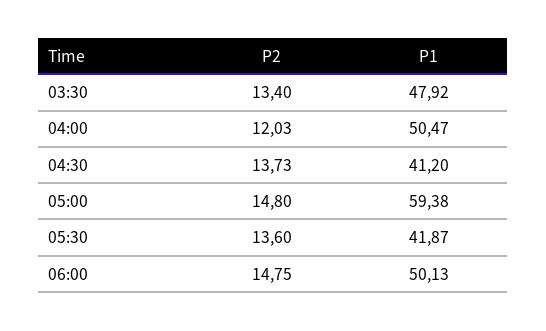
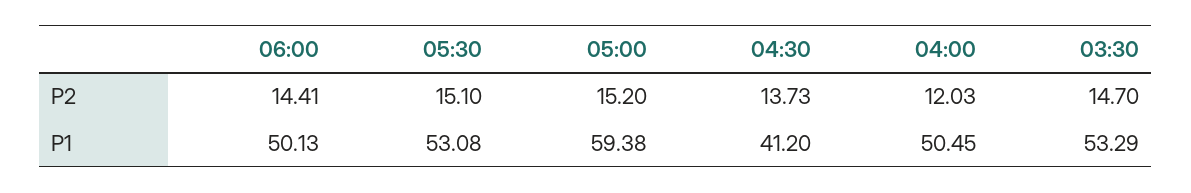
P2, 03:30: 13.4 -> 14.7
P1, 03:30: 47.92 -> 53.29
P1, 04:00: 50.47 -> 50.45
P2, 05:00: 14.8 -> 15.2
P2, 05:30: 13.6 -> 15.1
P1, 05:30: 41.87 -> 53.08
P2, 06:00: 14.75 -> 14.41

